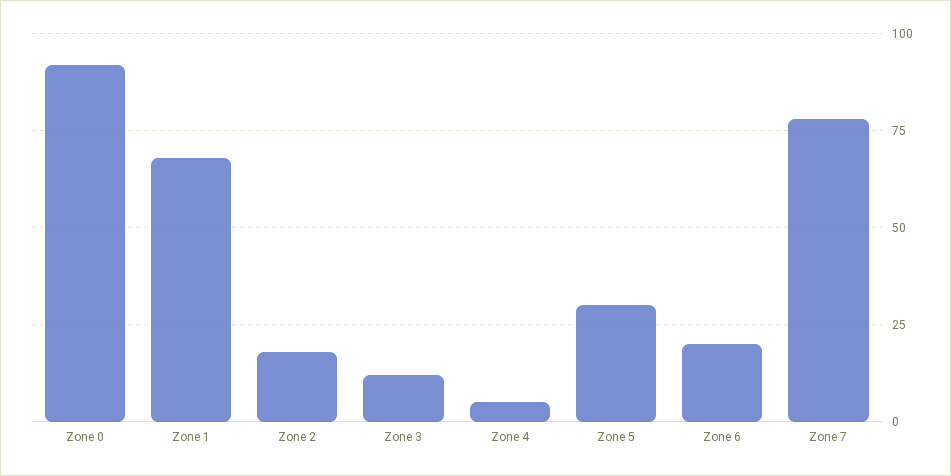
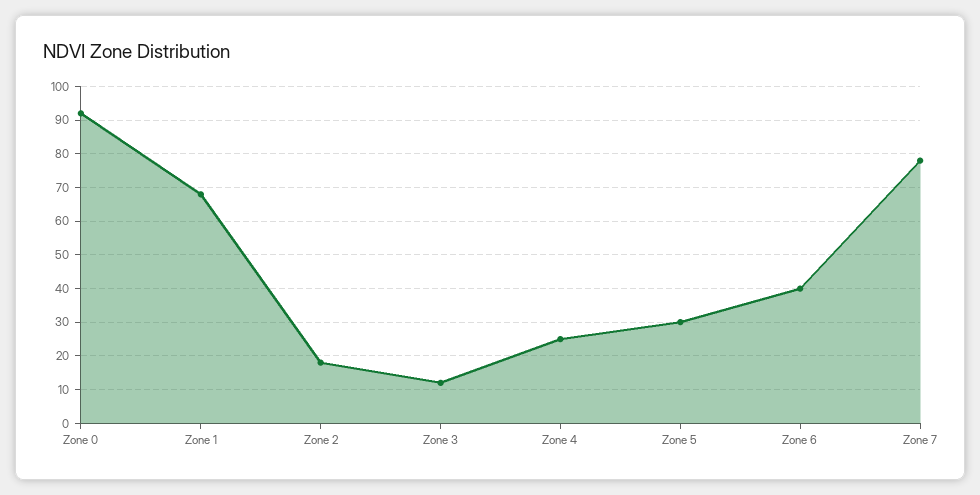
Zone 4: 5 -> 25
Zone 6: 20 -> 40

